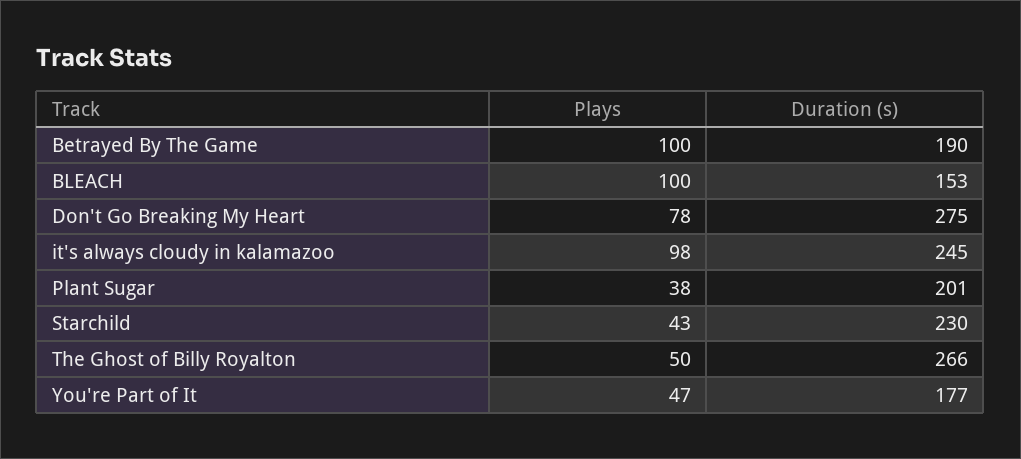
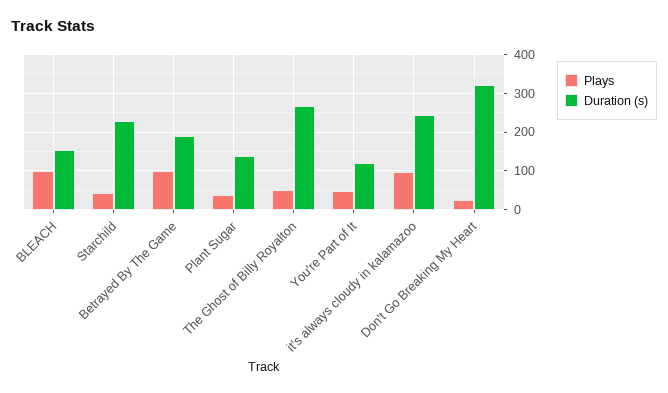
Plays, Don't Go Breaking My Heart: 78 -> 20
Duration (s), Don't Go Breaking My Heart: 275 -> 320
Duration (s), Plant Sugar: 201 -> 140
Duration (s), You're Part of It: 177 -> 120

